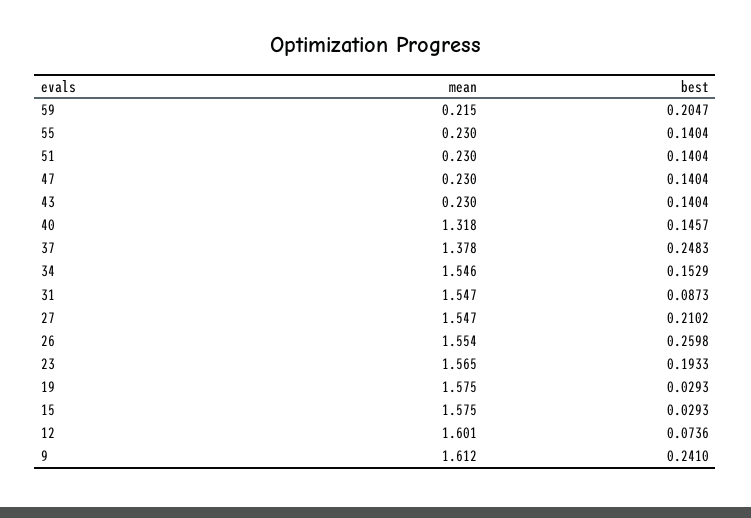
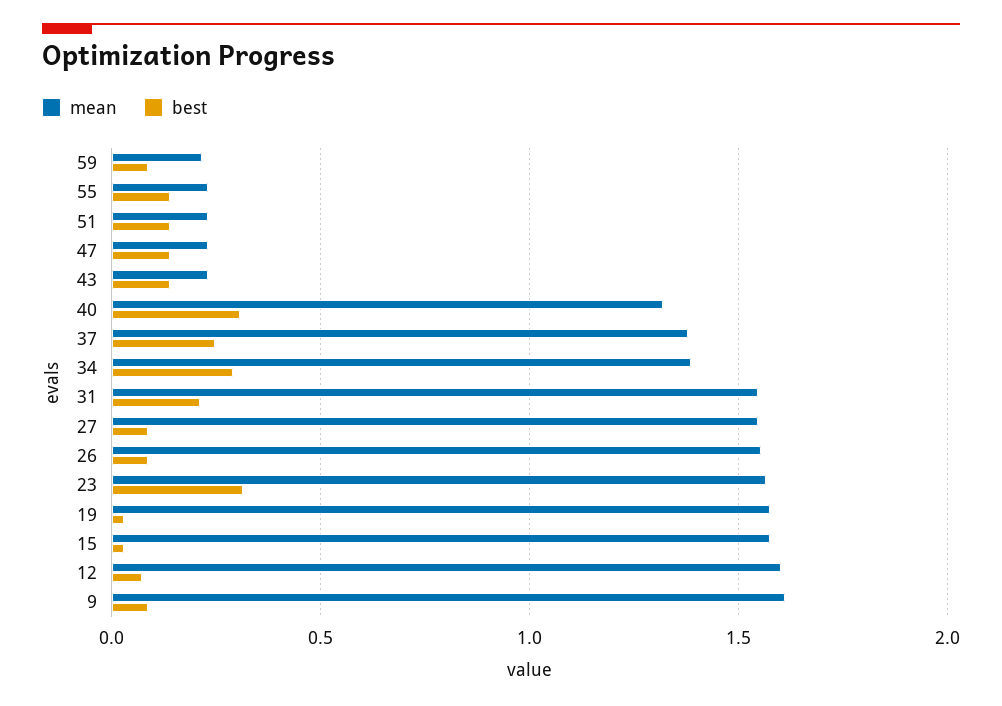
best, 59: 0.2047 -> 0.1
best, 40: 0.1457 -> 0.3
mean, 34: 1.546 -> 1.4
best, 34: 0.1529 -> 0.3
best, 31: 0.0873 -> 0.2
best, 27: 0.2102 -> 0.1
best, 26: 0.2598 -> 0.1
best, 23: 0.1933 -> 0.3
best, 9: 0.241 -> 0.1

